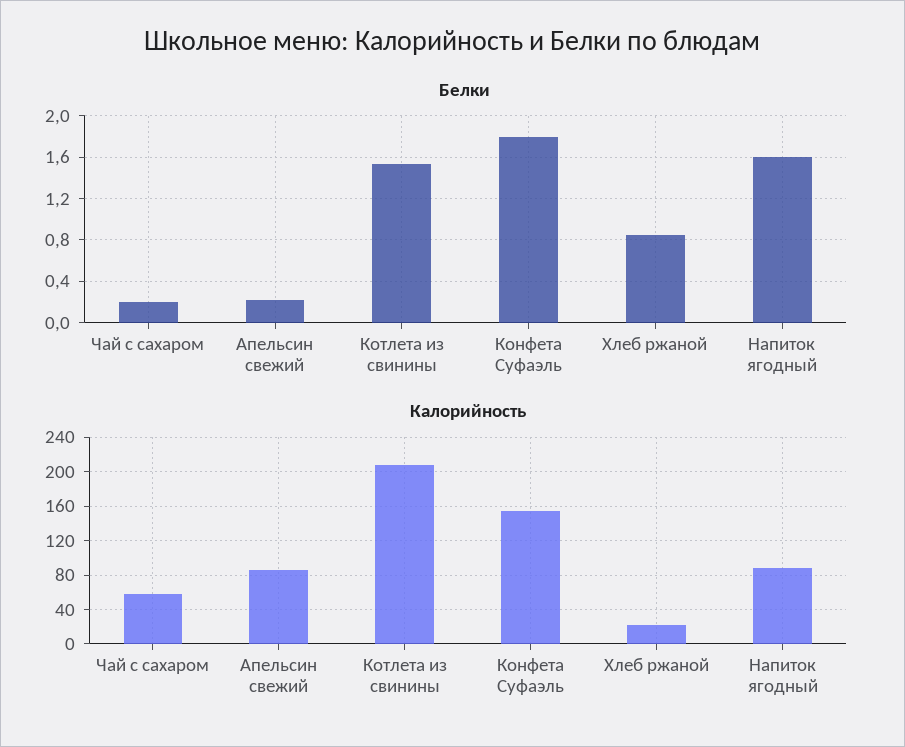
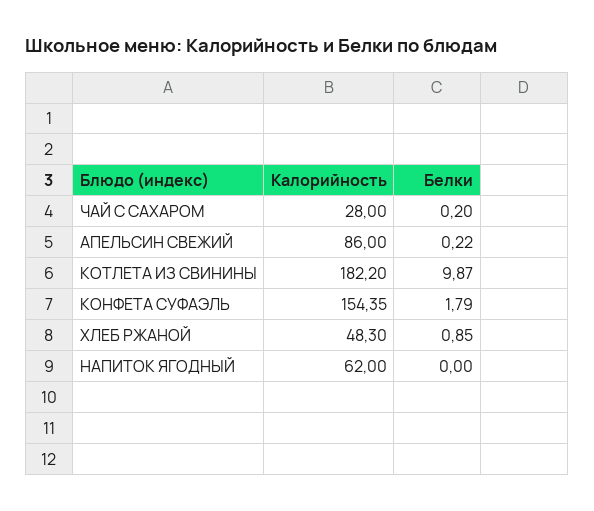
Белки, Котлета из свинины: 1.5 -> 9.87
Белки, Напиток ягодный: 1.6 -> 0
Калорийность, Чай с сахаром: 60 -> 28
Калорийность, Котлета из свинины: 210 -> 182.2
Калорийность, Хлеб ржаной: 20 -> 48.3
Калорийность, Напиток ягодный: 90 -> 62

